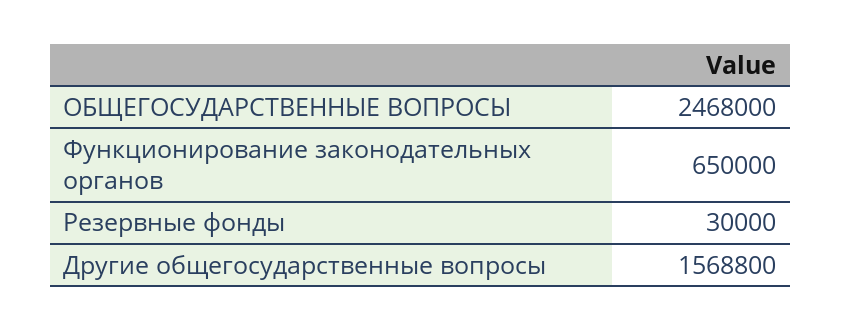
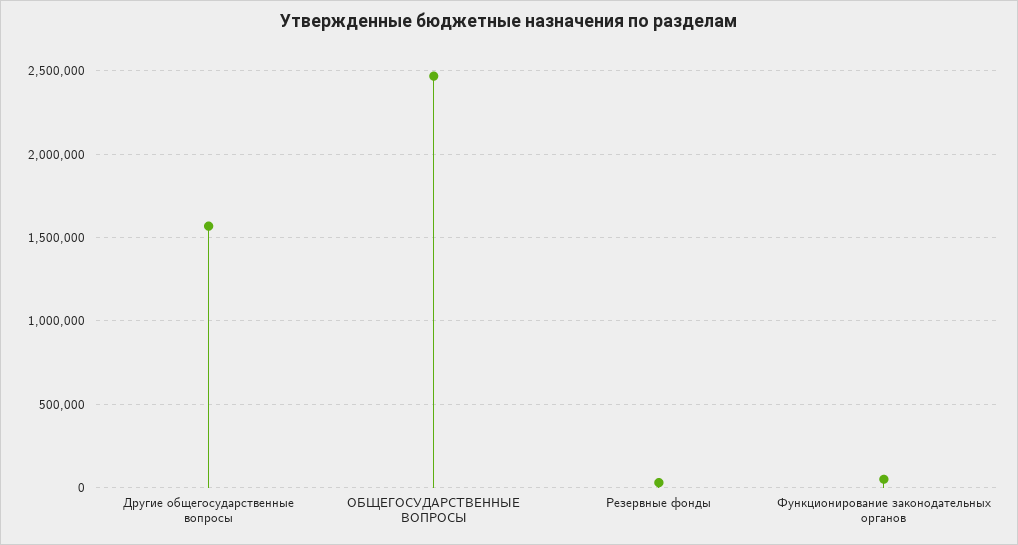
Функционирование законодательных органов: 650000 -> 50000

